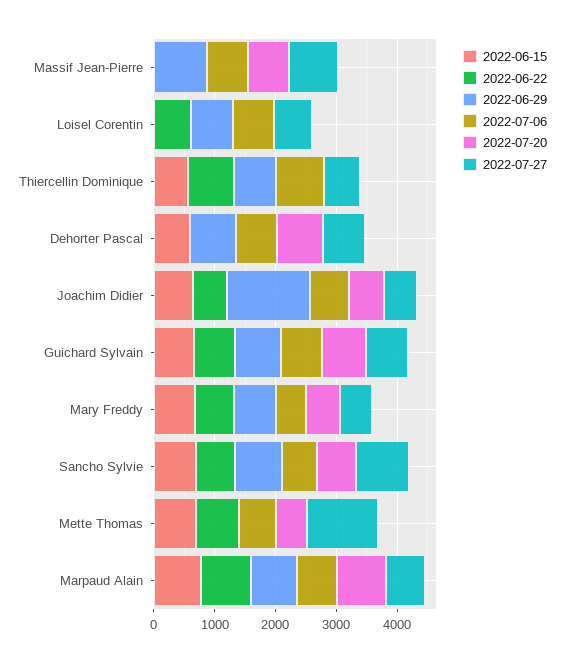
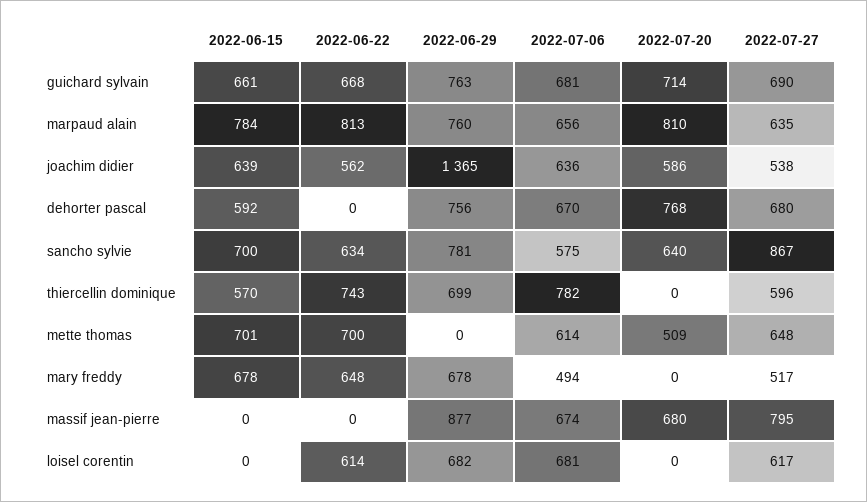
2022-07-20, Mary Freddy: 600 -> 0
2022-07-27, Mette Thomas: 1200 -> 648

